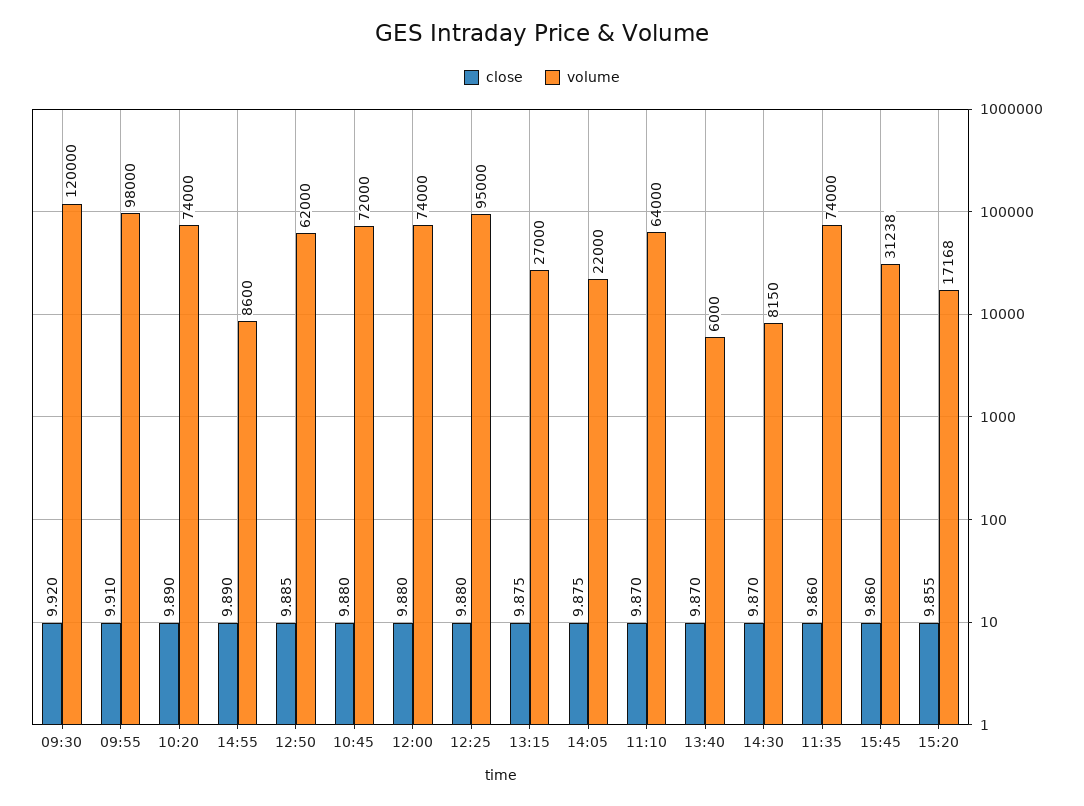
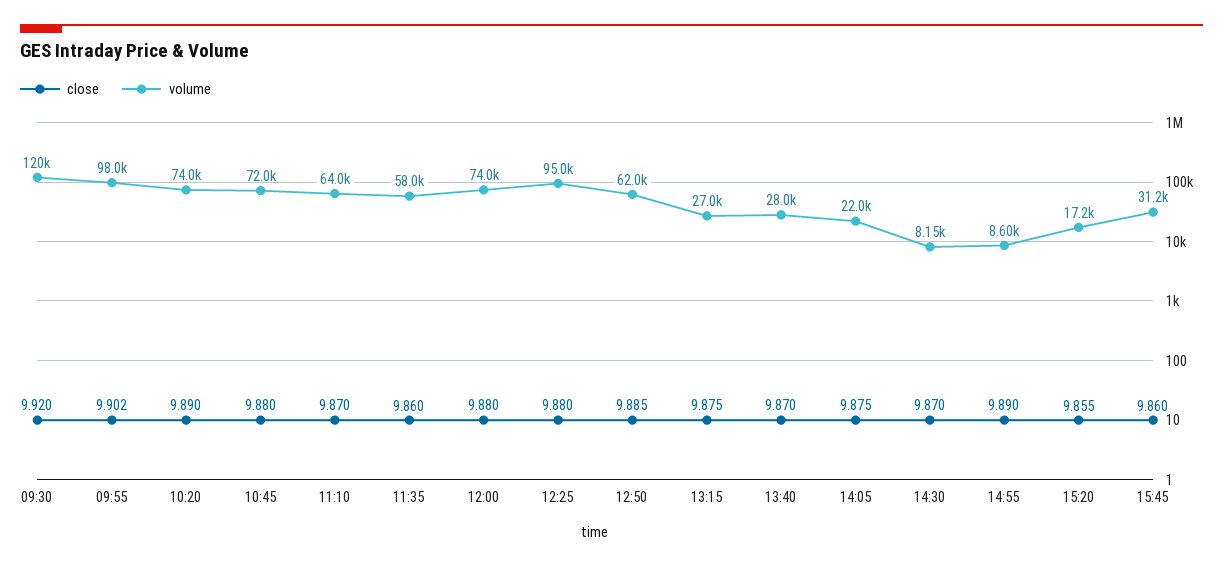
close, 09:55: 9.91 -> 9.902
volume, 13:40: 6000 -> 28000
volume, 11:35: 74000 -> 58000

